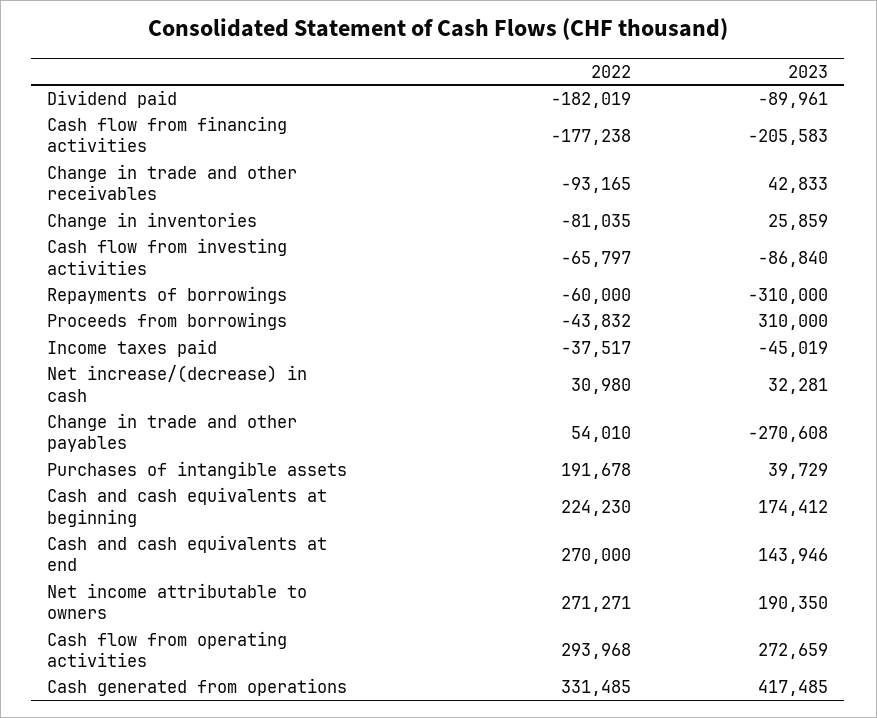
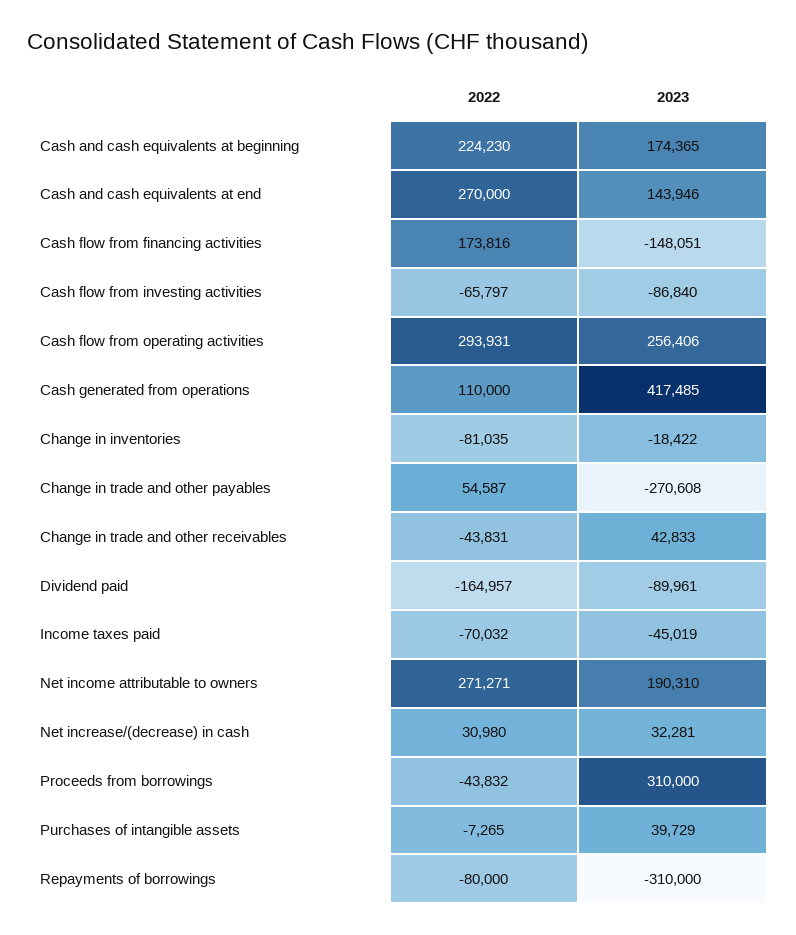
2022, Dividend paid: -182019 -> -164957
2022, Cash flow from financing activities: -177238 -> 173816
2023, Cash flow from financing activities: -205583 -> -148051
2022, Change in trade and other receivables: -93165 -> -43831
2023, Change in inventories: 25859 -> -18422
2022, Repayments of borrowings: -60000 -> -80000
2022, Income taxes paid: -37517 -> -70032
2022, Change in trade and other payables: 54010 -> 54587
2022, Purchases of intangible assets: 191678 -> -7265
2023, Cash and cash equivalents at beginning: 174412 -> 174365
2023, Net income attributable to owners: 190350 -> 190310
2022, Cash flow from operating activities: 293968 -> 293931
2023, Cash flow from operating activities: 272659 -> 256406
2022, Cash generated from operations: 331485 -> 110000

